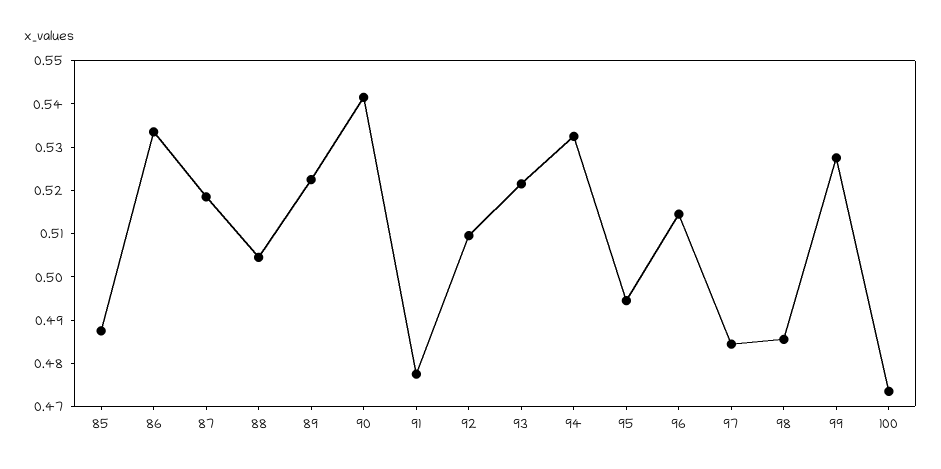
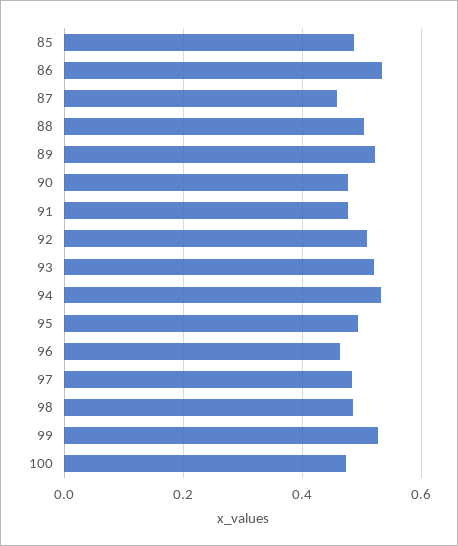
87: 0.518 -> 0.46
90: 0.542 -> 0.48
96: 0.514 -> 0.46

